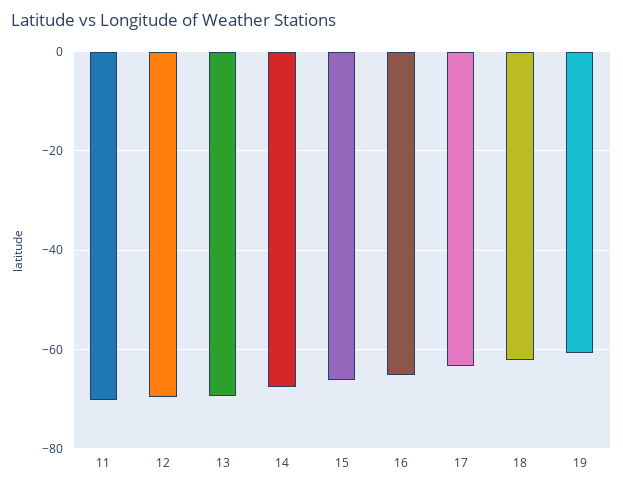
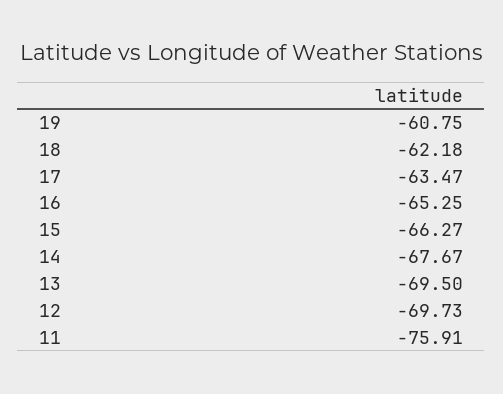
11: -70 -> -75.91

